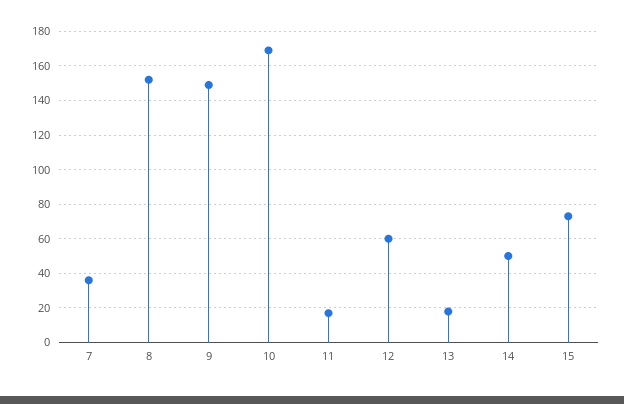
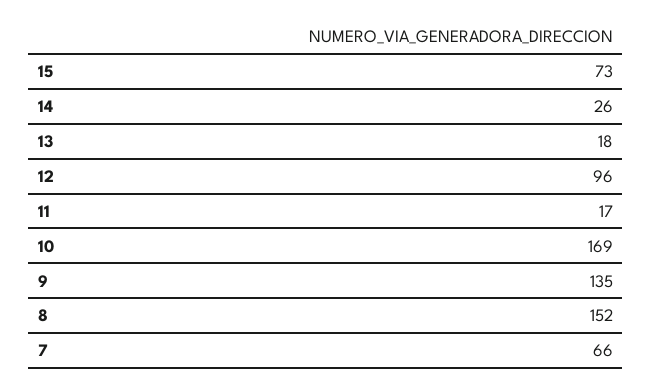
7: 35 -> 66
9: 150 -> 135
12: 60 -> 96
14: 50 -> 26

